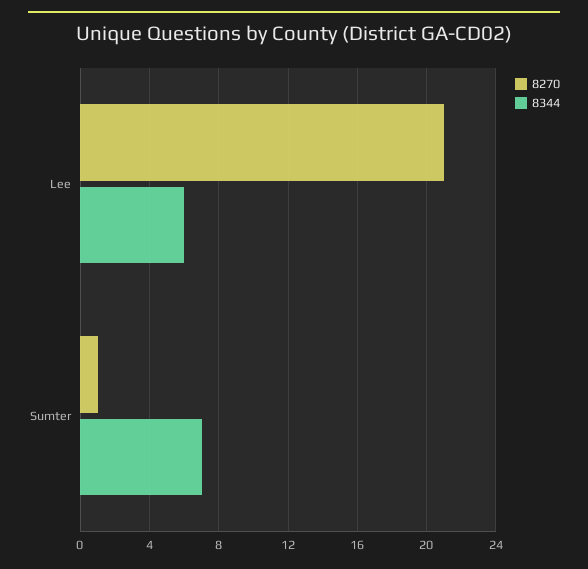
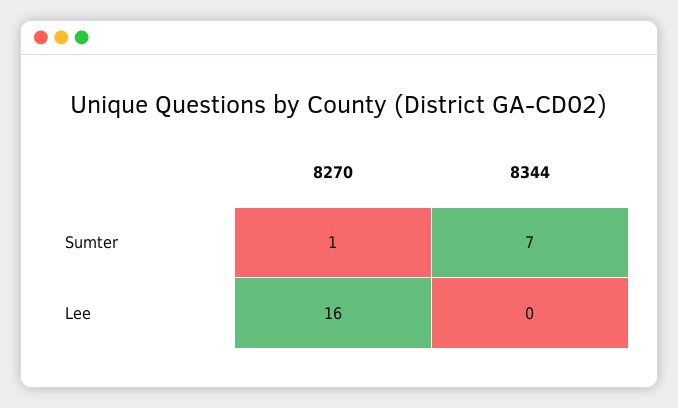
8270, Lee: 21 -> 16
8344, Lee: 6 -> 0

